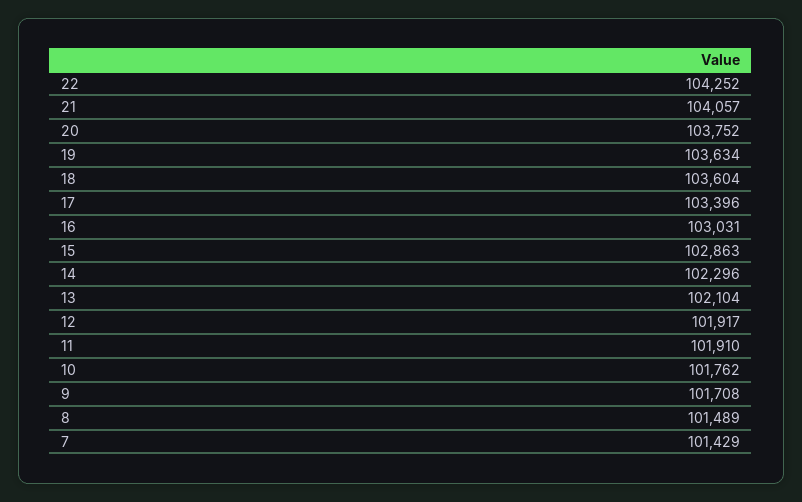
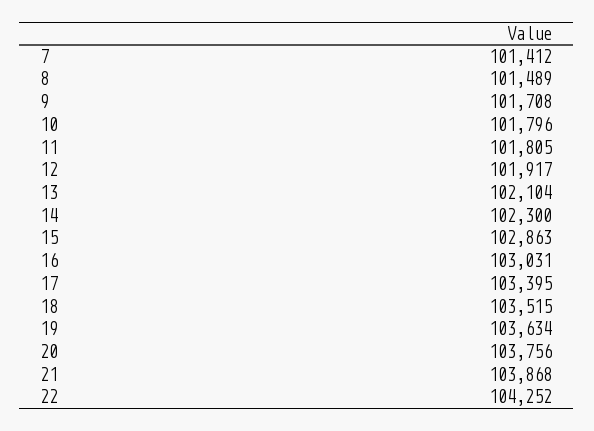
21: 104057 -> 103868
20: 103752 -> 103756
18: 103604 -> 103515
17: 103396 -> 103395
14: 102296 -> 102300
11: 101910 -> 101805
10: 101762 -> 101796
7: 101429 -> 101412

